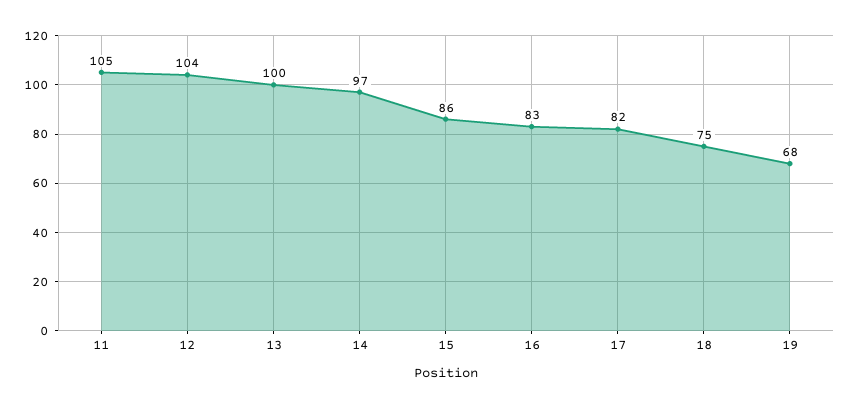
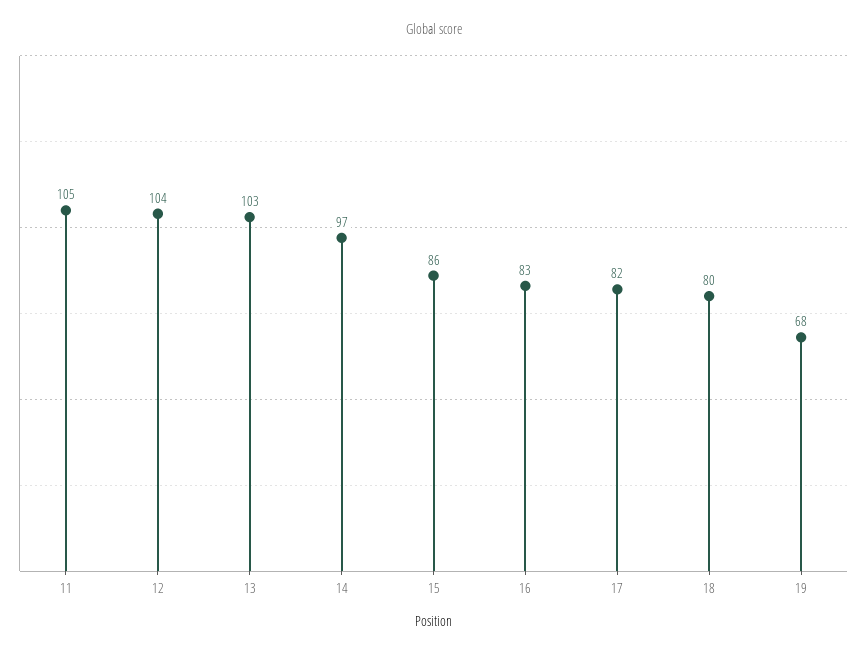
13: 100 -> 103
18: 75 -> 80

